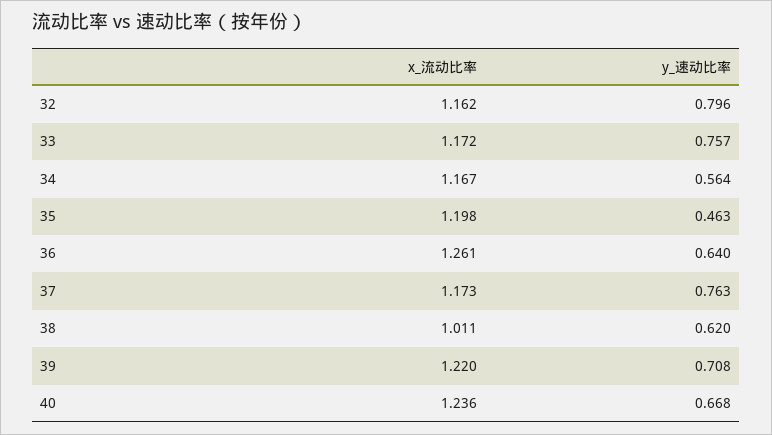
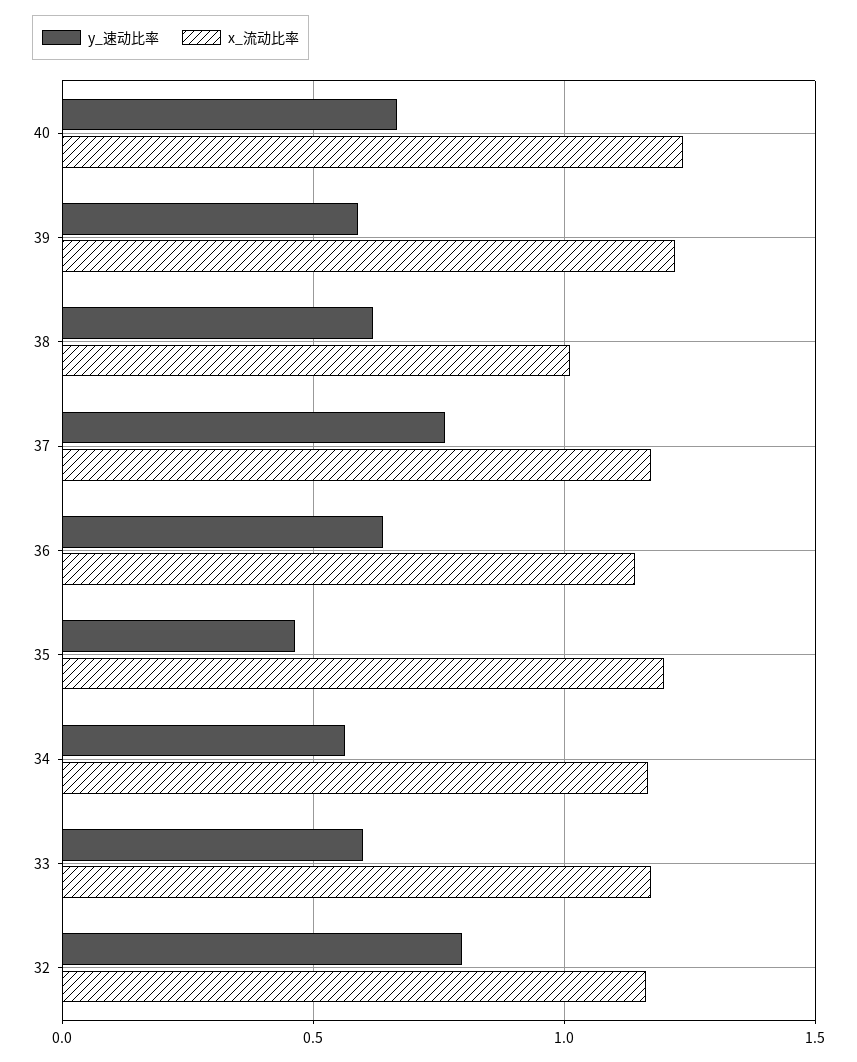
y_速动比率, 33: 0.757 -> 0.6
x_流动比率, 36: 1.261 -> 1.15
y_速动比率, 39: 0.708 -> 0.6

